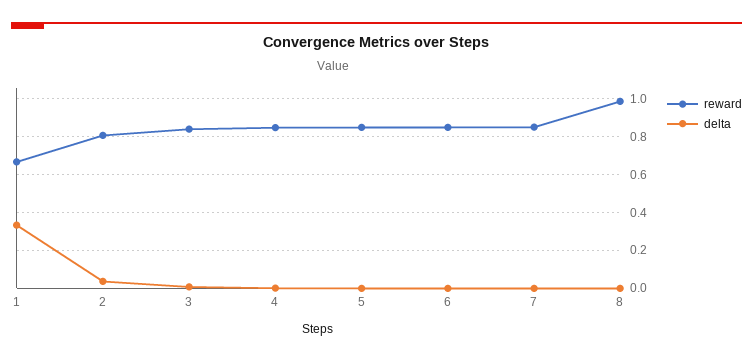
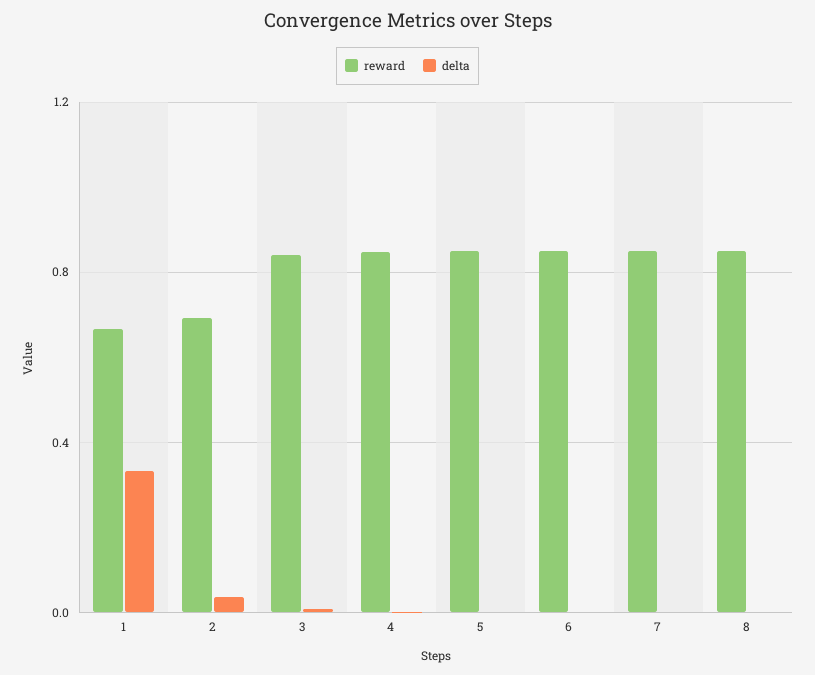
reward, 2: 0.8 -> 0.7
reward, 8: 1 -> 0.85

